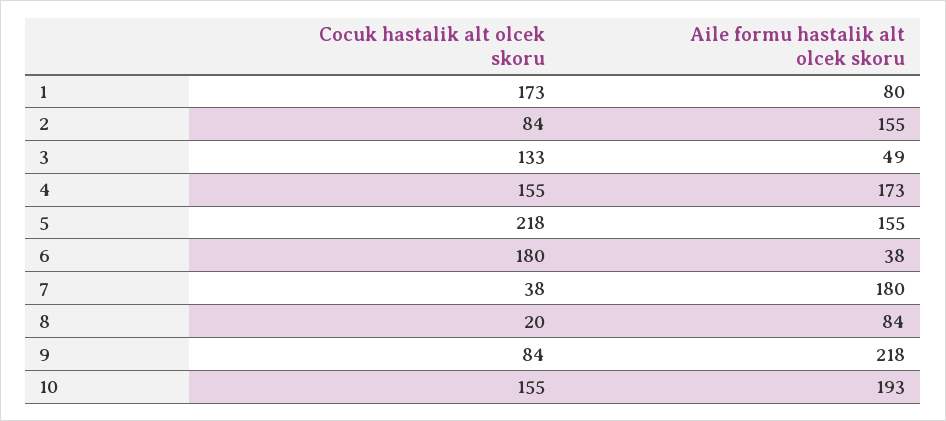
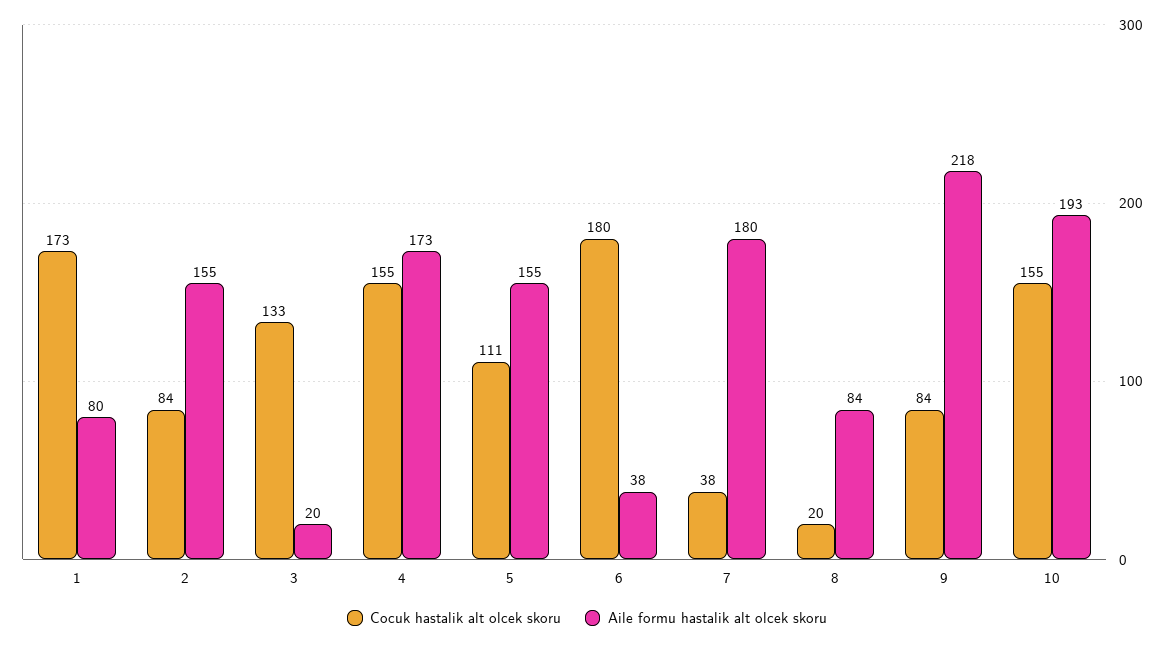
Aile formu hastalik alt olcek skoru, 3: 49 -> 20
Cocuk hastalik alt olcek skoru, 5: 218 -> 111

